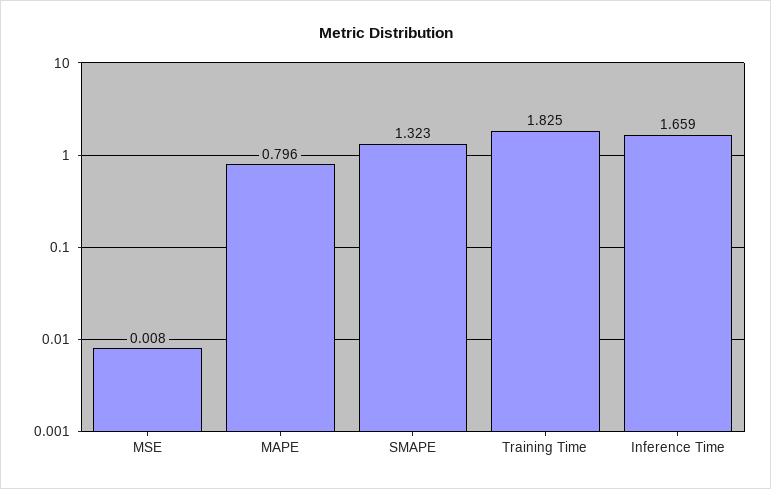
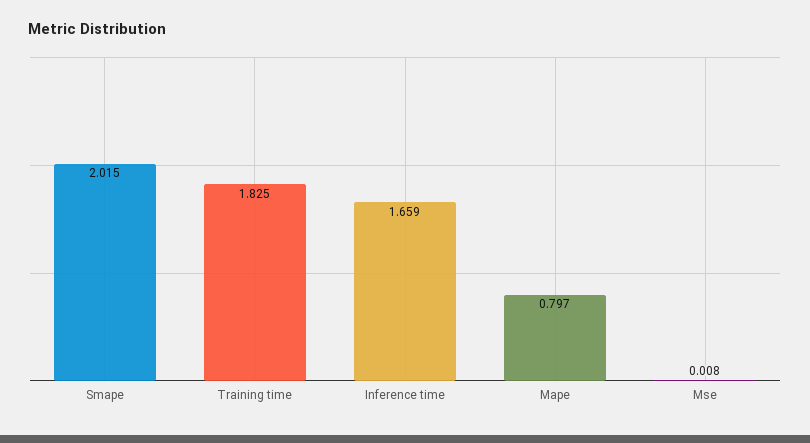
MAPE: 0.796 -> 0.797
SMAPE: 1.323 -> 2.015

